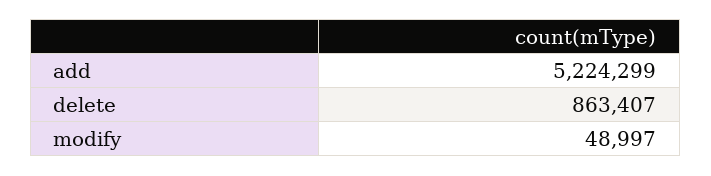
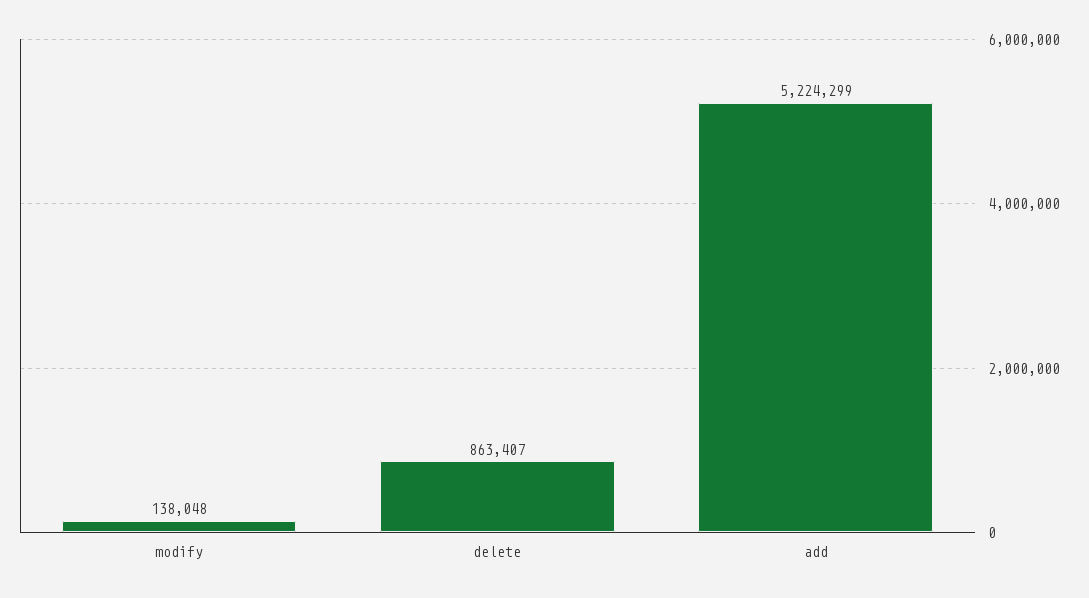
modify: 48997 -> 138048

